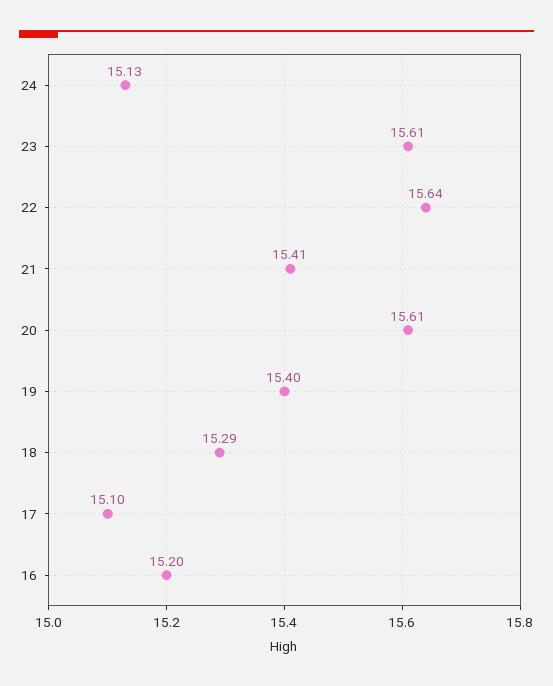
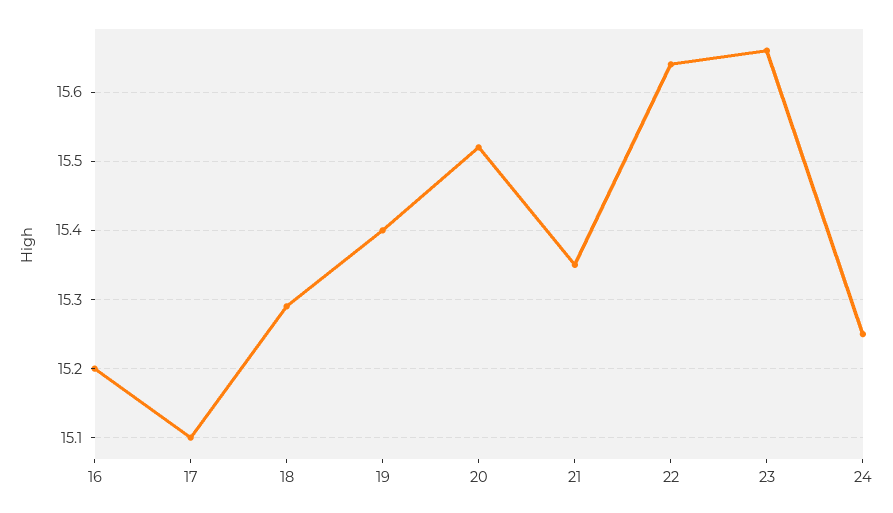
24: 15.13 -> 15.25
23: 15.61 -> 15.66
21: 15.41 -> 15.35
20: 15.61 -> 15.52

